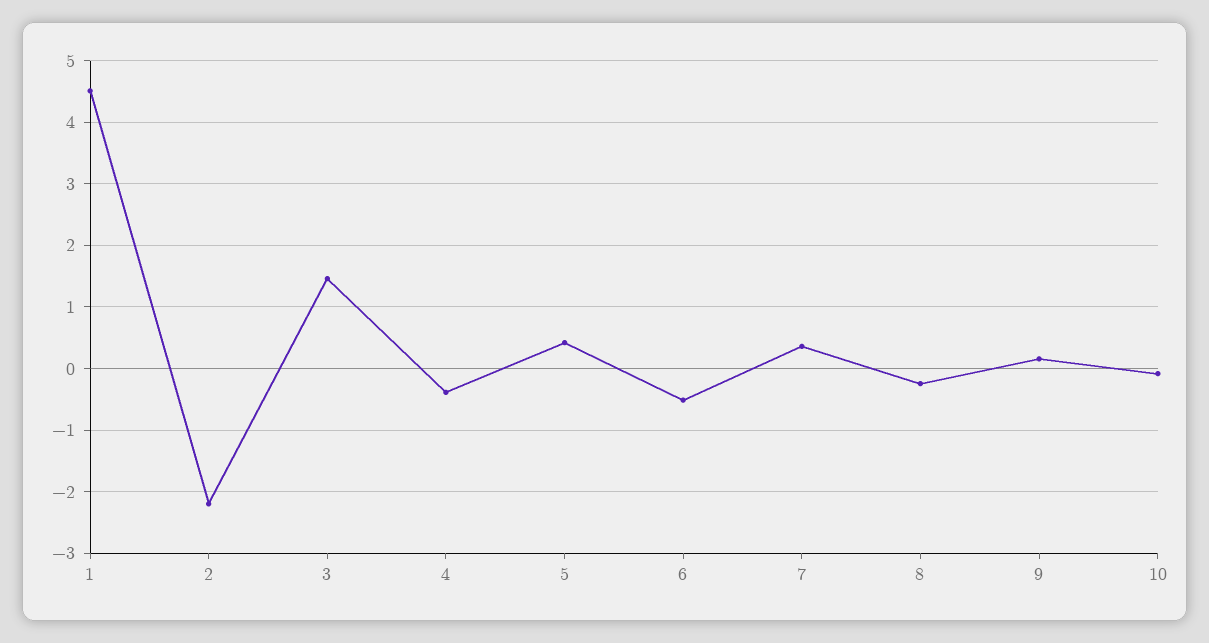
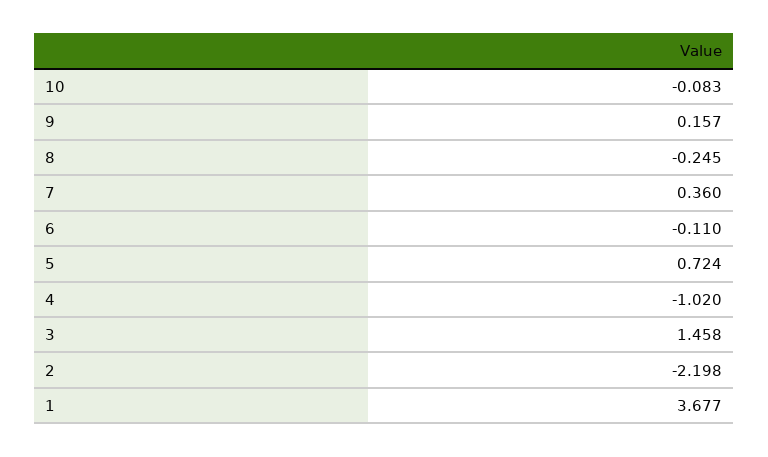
1: 4.5 -> 3.677
4: -0.4 -> -1.02
5: 0.4 -> 0.724
6: -0.5 -> -0.11

